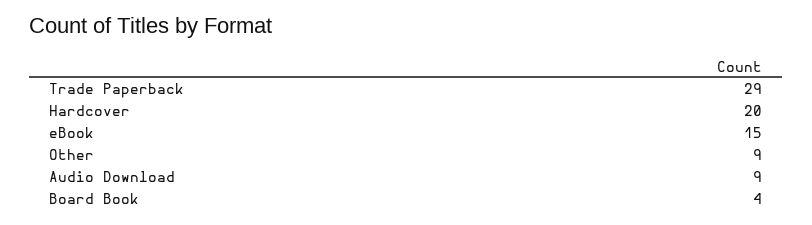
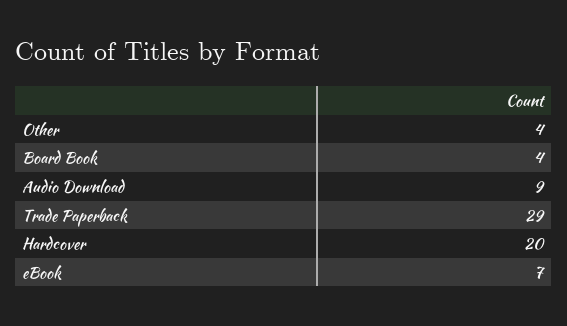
eBook: 15 -> 7
Other: 9 -> 4

